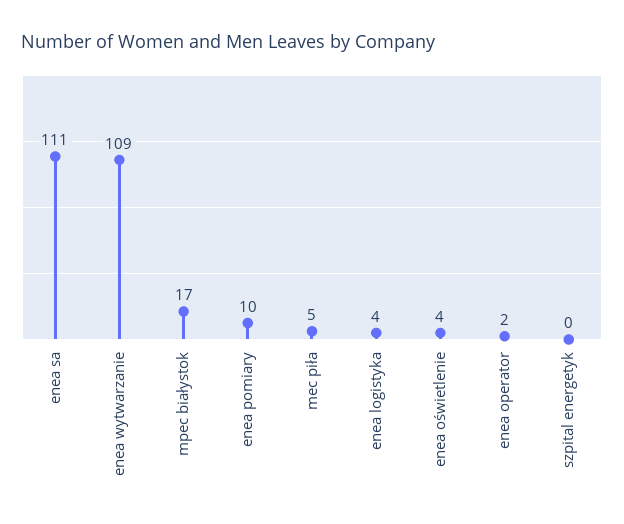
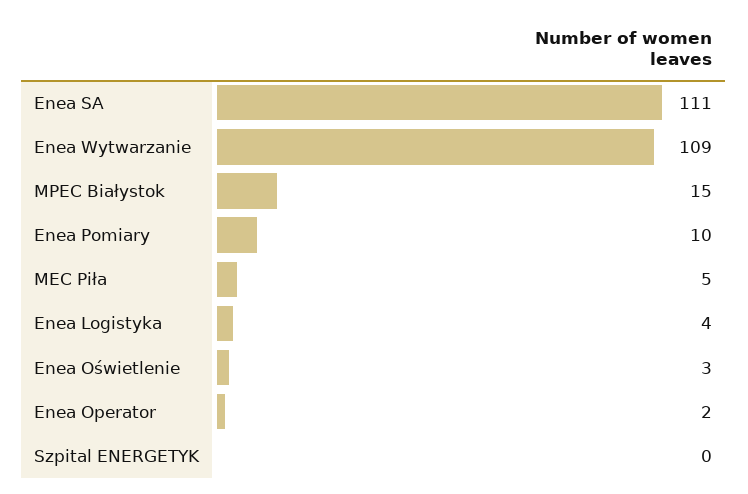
mpec białystok: 17 -> 15
enea oświetlenie: 4 -> 3

